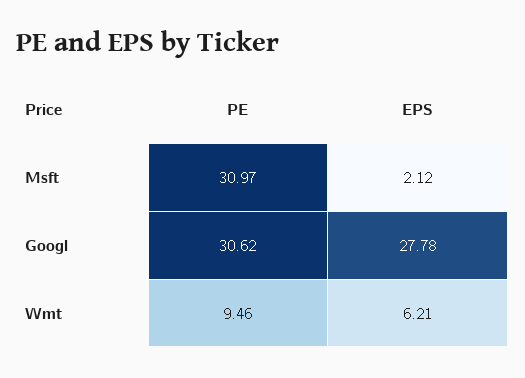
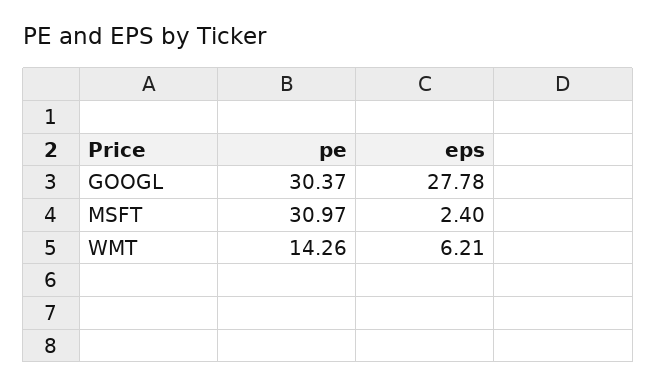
EPS, Msft: 2.12 -> 2.4
PE, Googl: 30.62 -> 30.37
PE, Wmt: 9.46 -> 14.26

